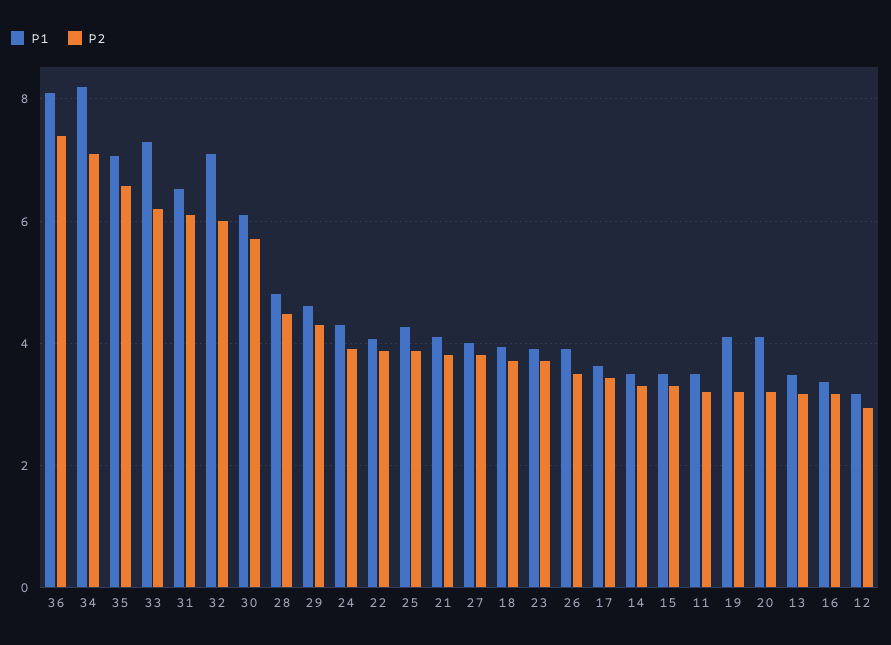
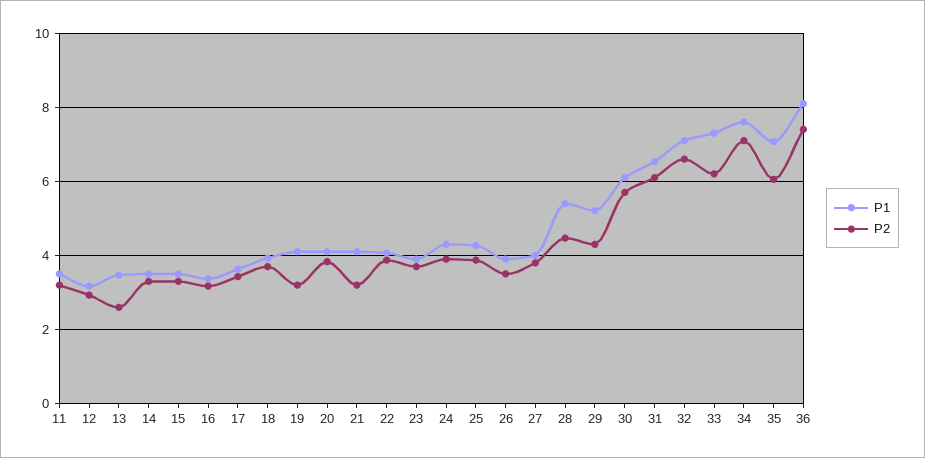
P1, 34: 8.2 -> 7.6
P2, 35: 6.6 -> 6
P2, 32: 6 -> 6.6
P1, 28: 4.8 -> 5.4
P1, 29: 4.6 -> 5.2
P2, 21: 3.8 -> 3.2
P2, 20: 3.2 -> 3.8
P2, 13: 3.2 -> 2.6

